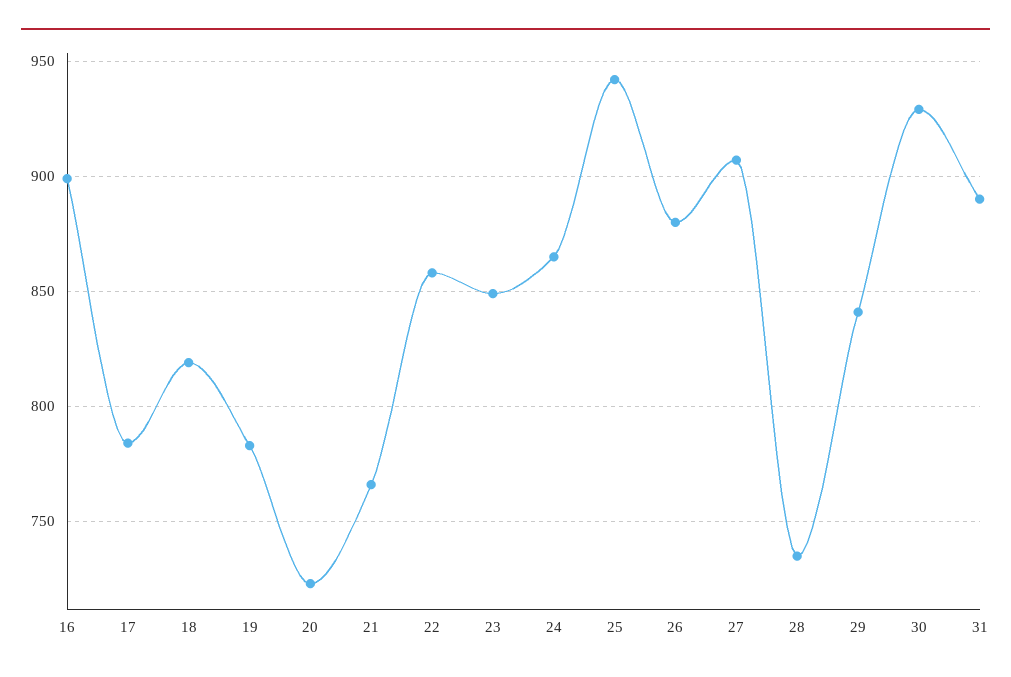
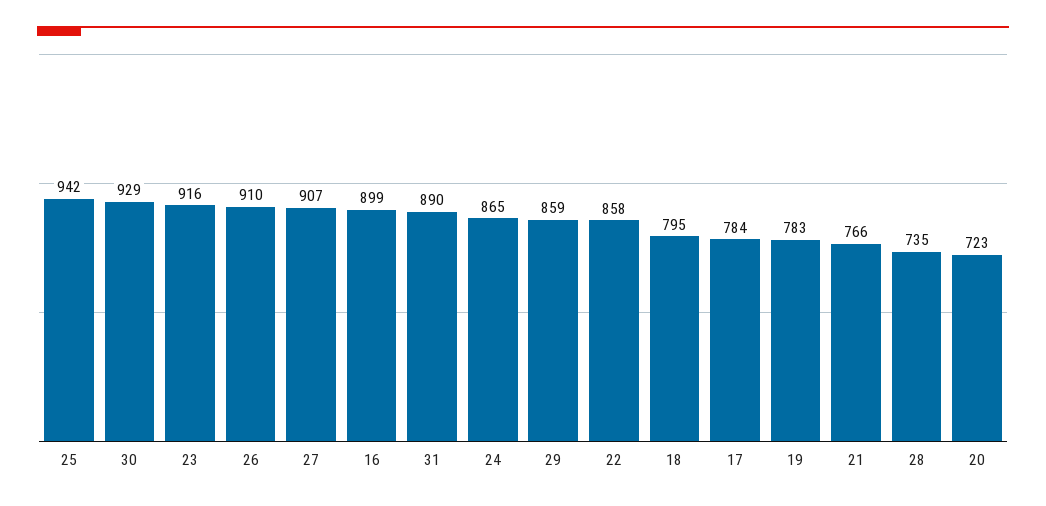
18: 820 -> 795
23: 850 -> 916
26: 880 -> 910
29: 840 -> 859

